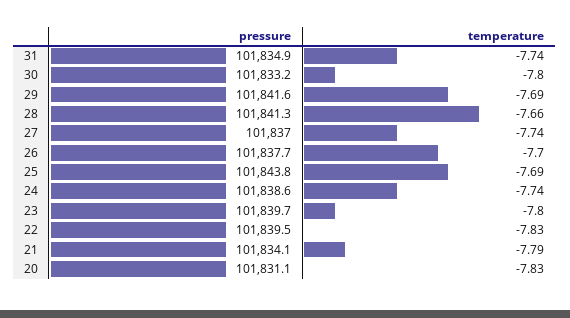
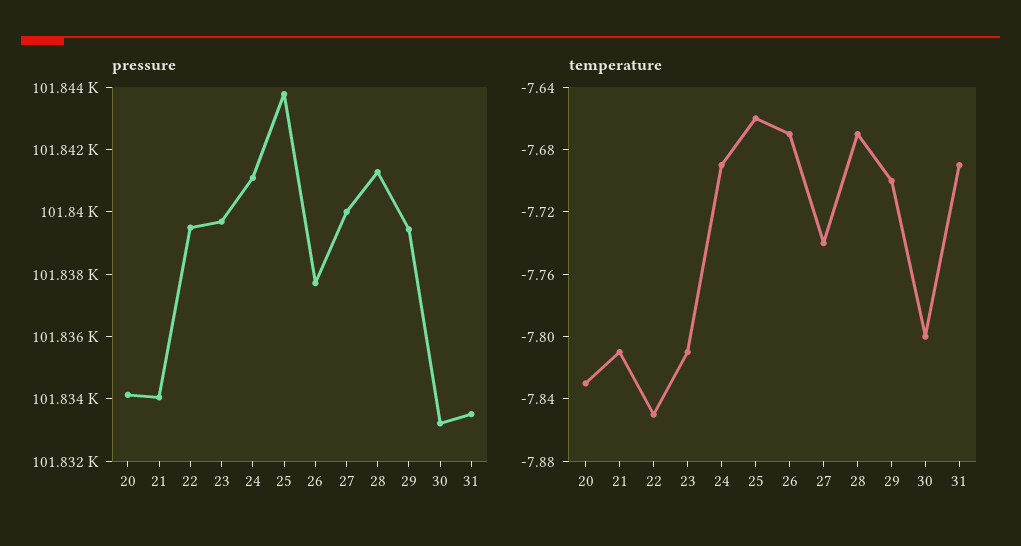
pressure, 31: 101834.9 -> 101833.5
temperature, 31: -7.74 -> -7.69
pressure, 29: 101841.6 -> 101839.5
temperature, 29: -7.69 -> -7.7
temperature, 28: -7.66 -> -7.67
pressure, 27: 101837 -> 101840
temperature, 26: -7.7 -> -7.67
temperature, 25: -7.69 -> -7.66
pressure, 24: 101838.6 -> 101841
temperature, 24: -7.74 -> -7.69
temperature, 23: -7.8 -> -7.81
temperature, 22: -7.83 -> -7.85
temperature, 21: -7.79 -> -7.81
pressure, 20: 101831.1 -> 101834

